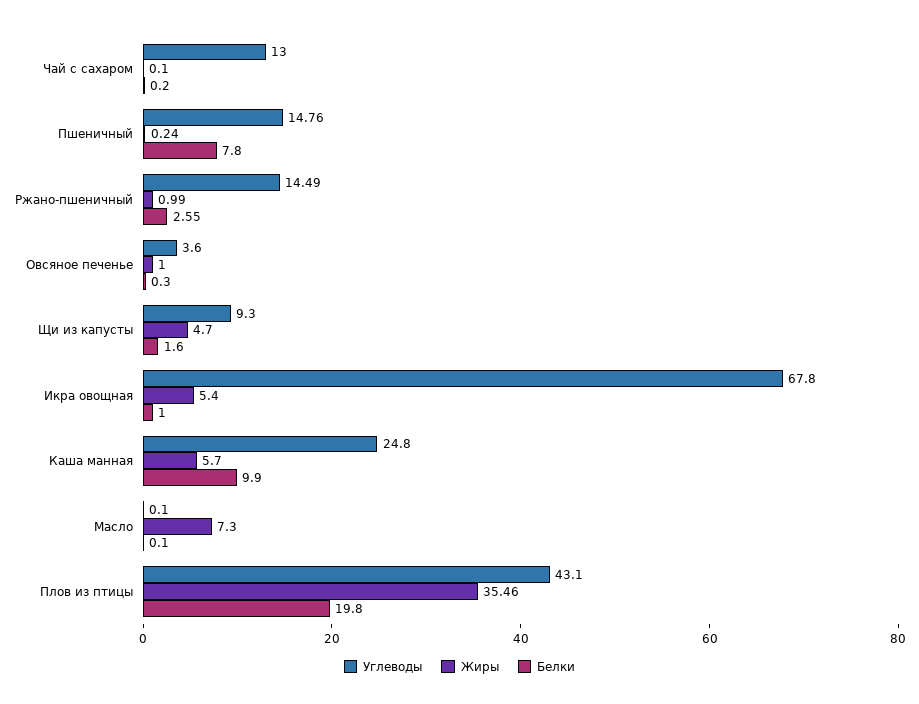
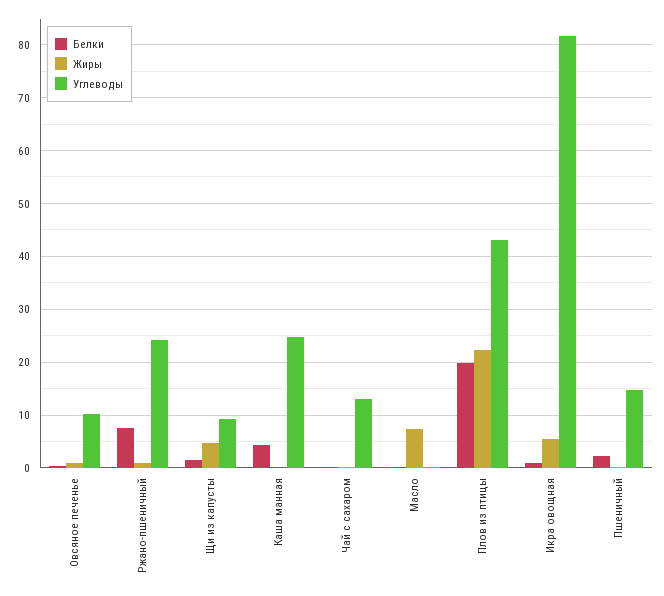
Белки, Пшеничный: 7.8 -> 2
Углеводы, Ржано-пшеничный: 14.49 -> 24
Белки, Ржано-пшеничный: 2.55 -> 8
Углеводы, Овсяное печенье: 3.6 -> 10
Углеводы, Икра овощная: 67.8 -> 82
Жиры, Каша манная: 5.7 -> 0
Белки, Каша манная: 9.9 -> 4
Жиры, Плов из птицы: 35.46 -> 22

